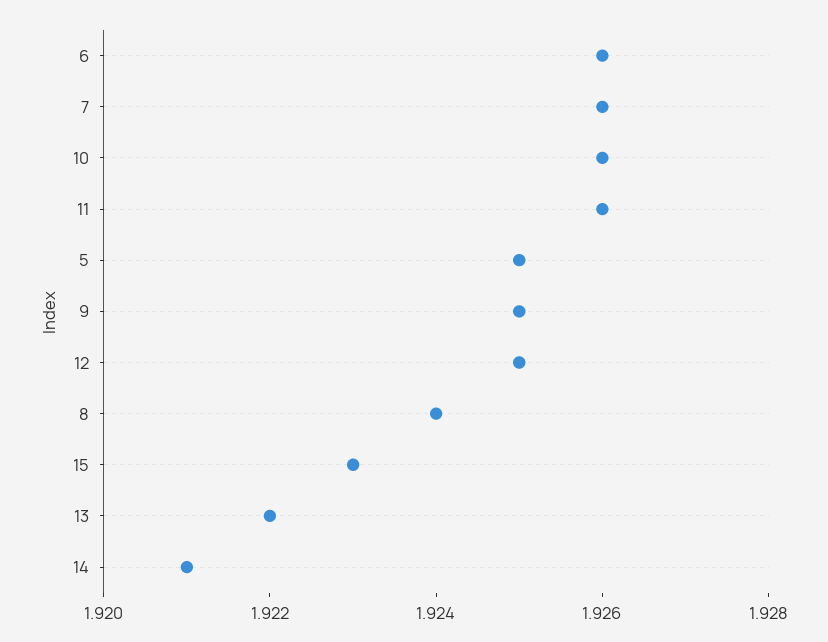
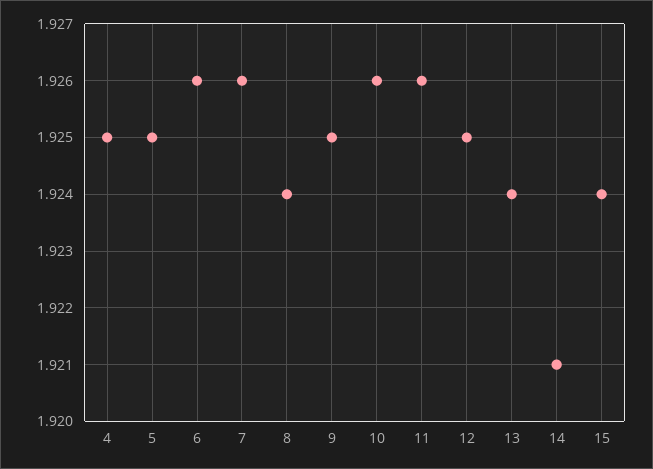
15: 1.923 -> 1.924
13: 1.922 -> 1.924
4: none -> 1.925

